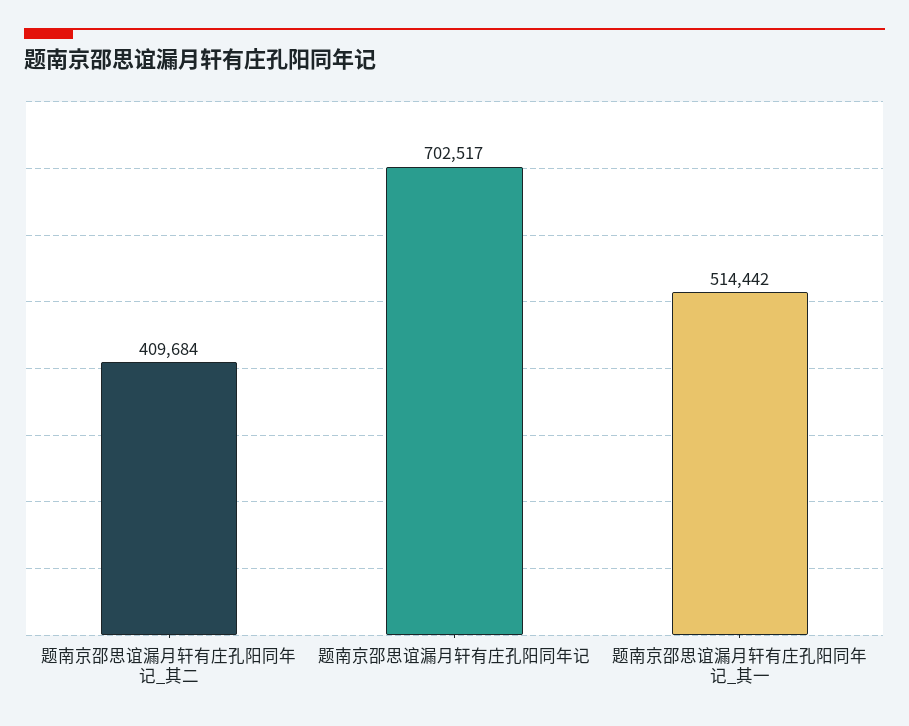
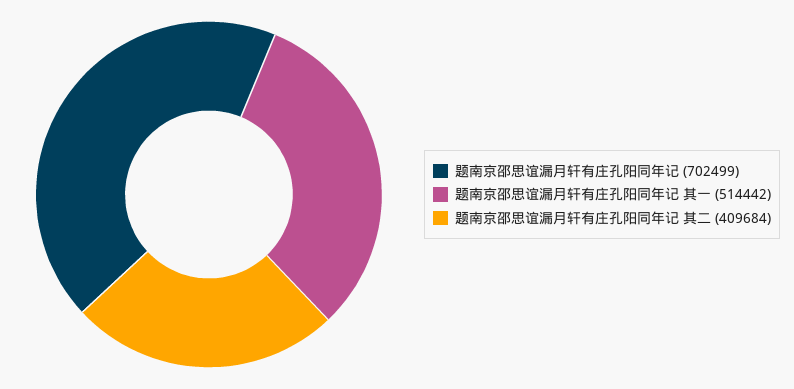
题南京邵思谊漏月轩有庄孔阳同年记: 702517 -> 702499

